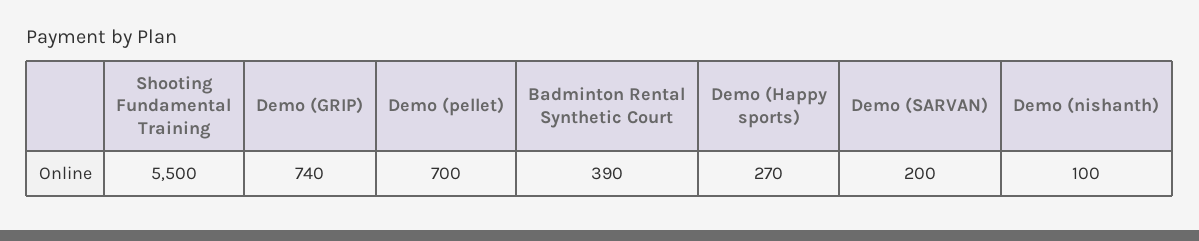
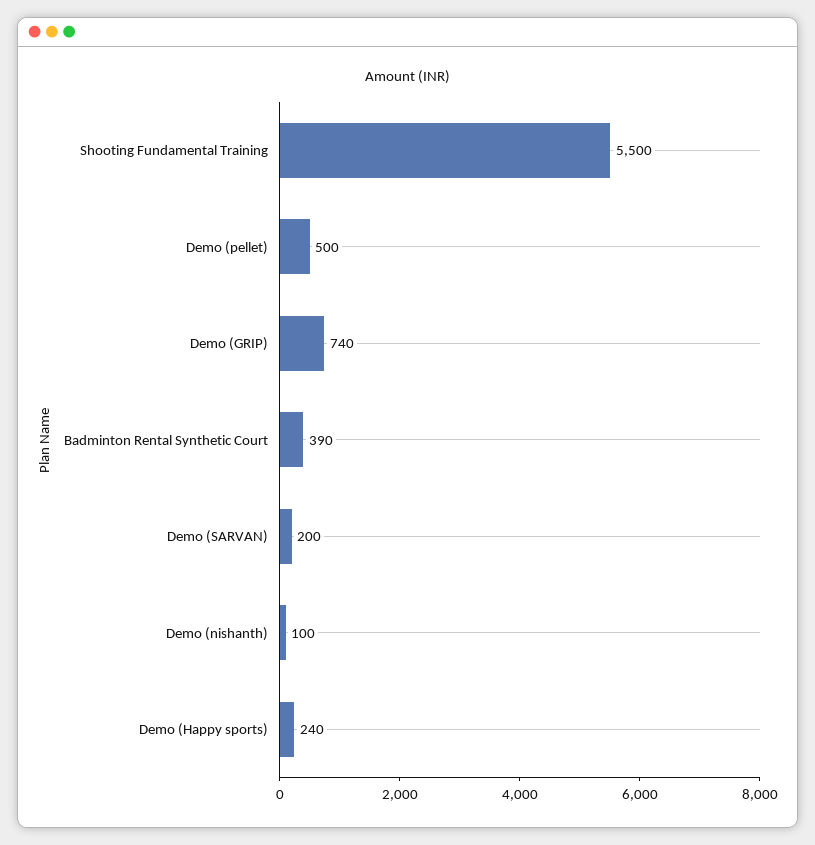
Demo (pellet): 700 -> 500
Demo (Happy sports): 270 -> 240

